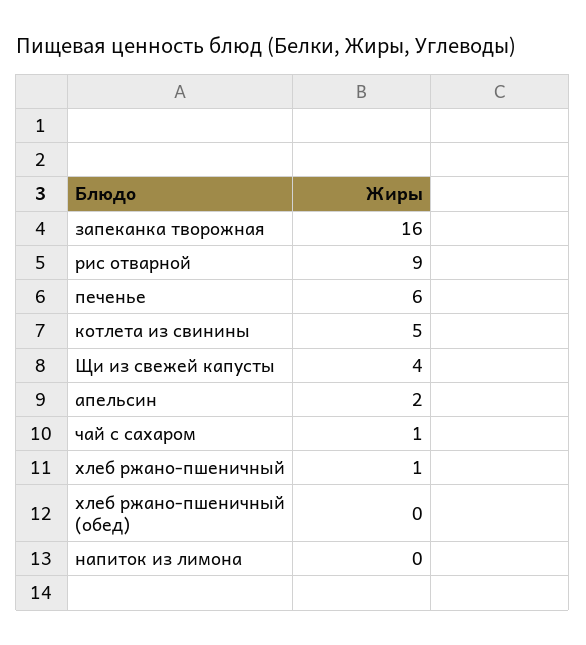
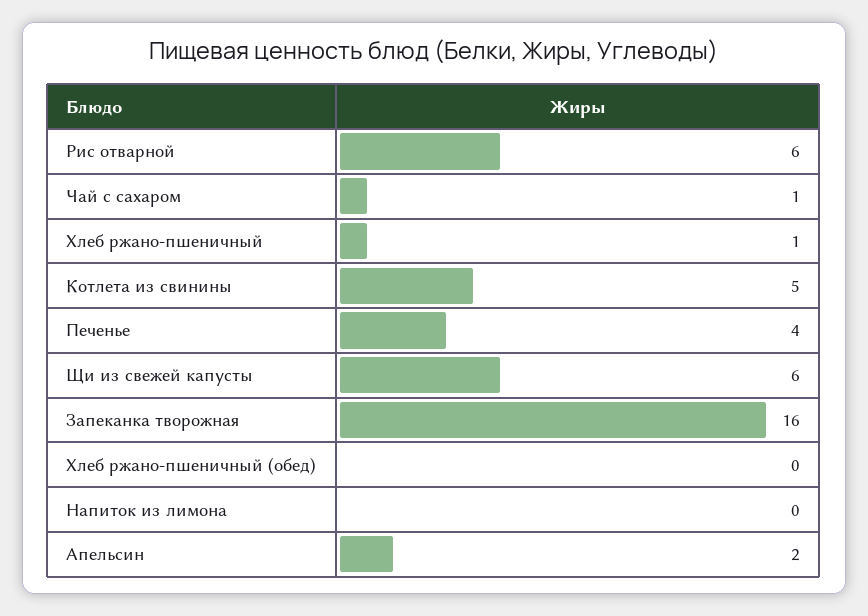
рис отварной: 9 -> 6
печенье: 6 -> 4
Щи из свежей капусты: 4 -> 6

